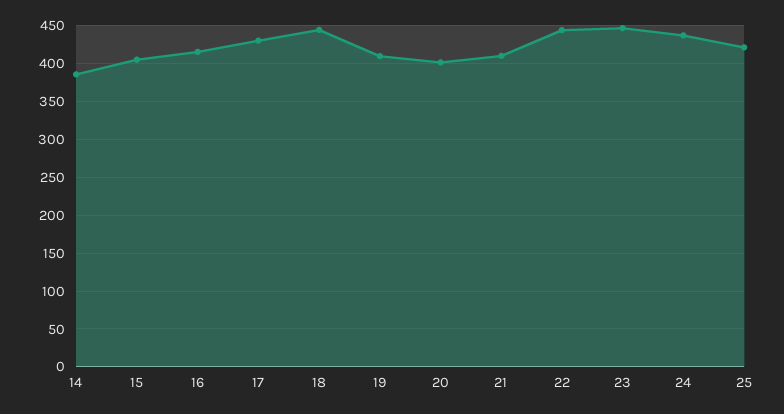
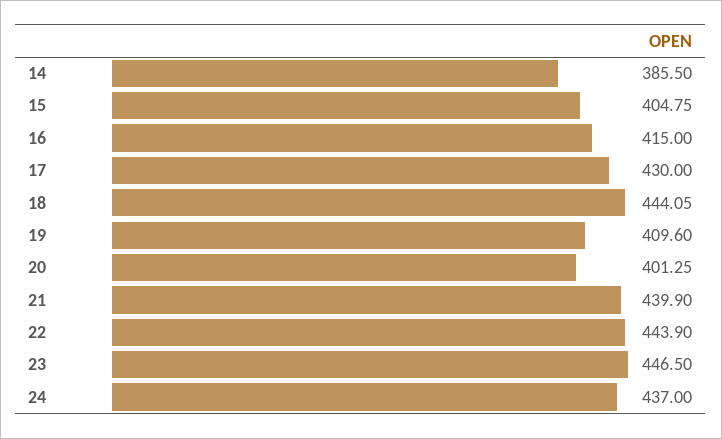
21: 410 -> 439.9
25: 420 -> none

